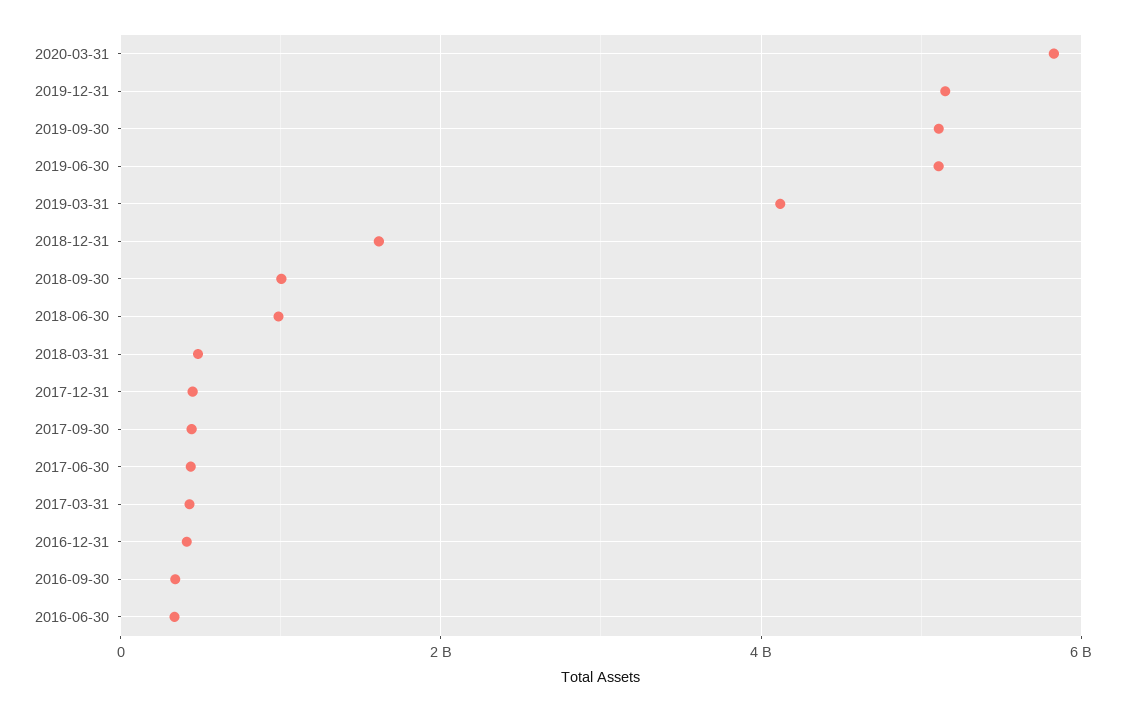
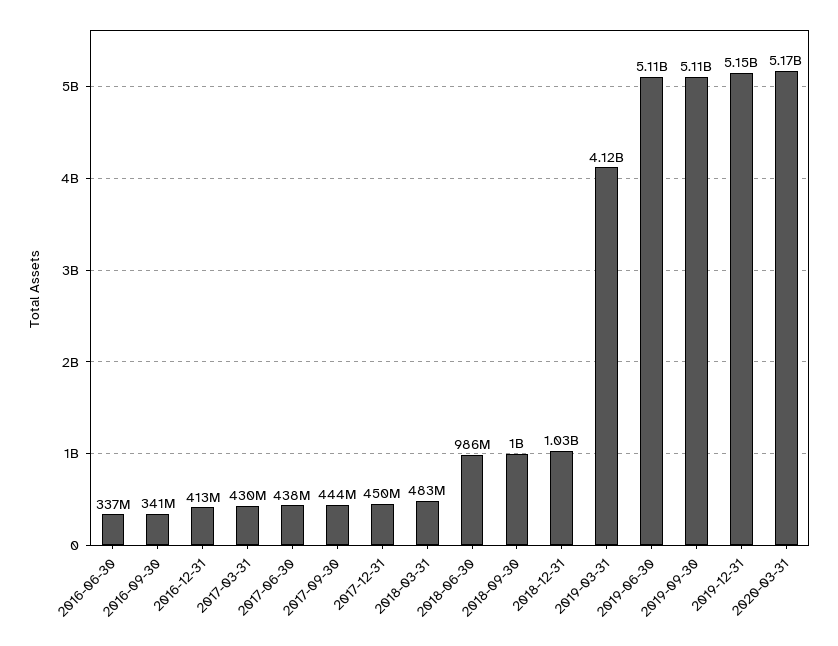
2020-03-31: 5800000000 -> 5170000000
2018-12-31: 1600000000 -> 1030000000

